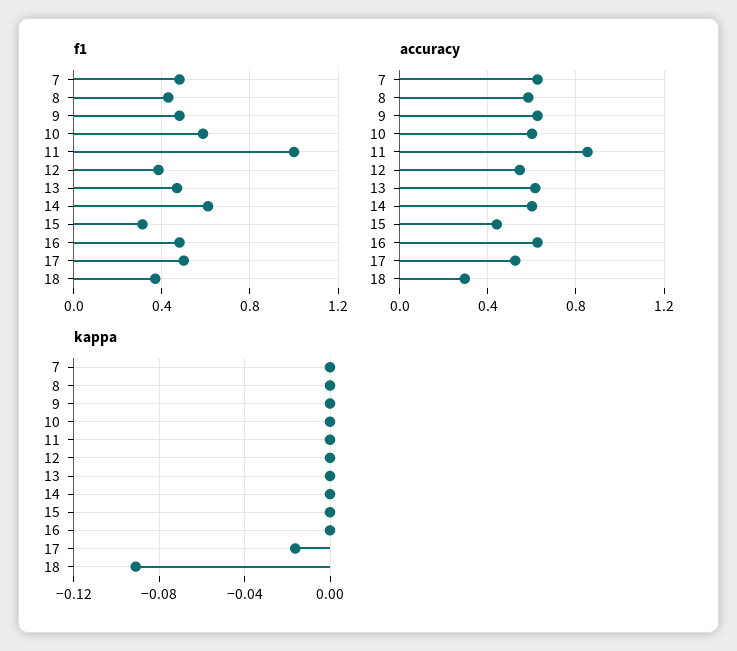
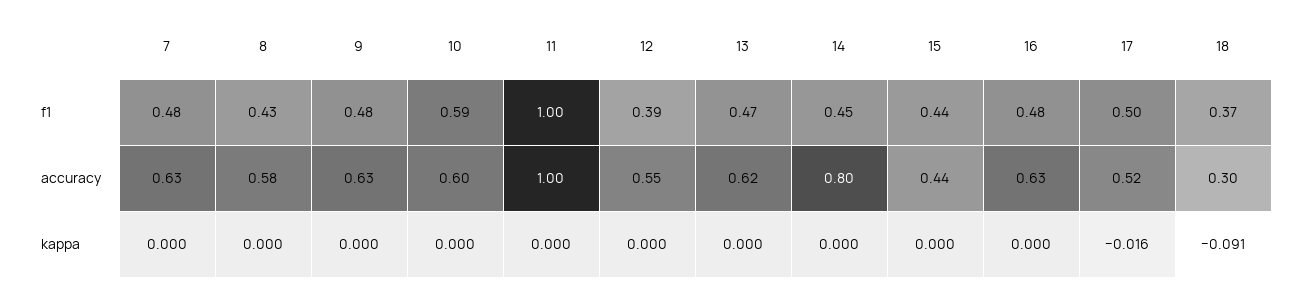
f1, 14: 0.6 -> 0.45
f1, 15: 0.3 -> 0.44
accuracy, 11: 0.85 -> 1
accuracy, 14: 0.6 -> 0.8

